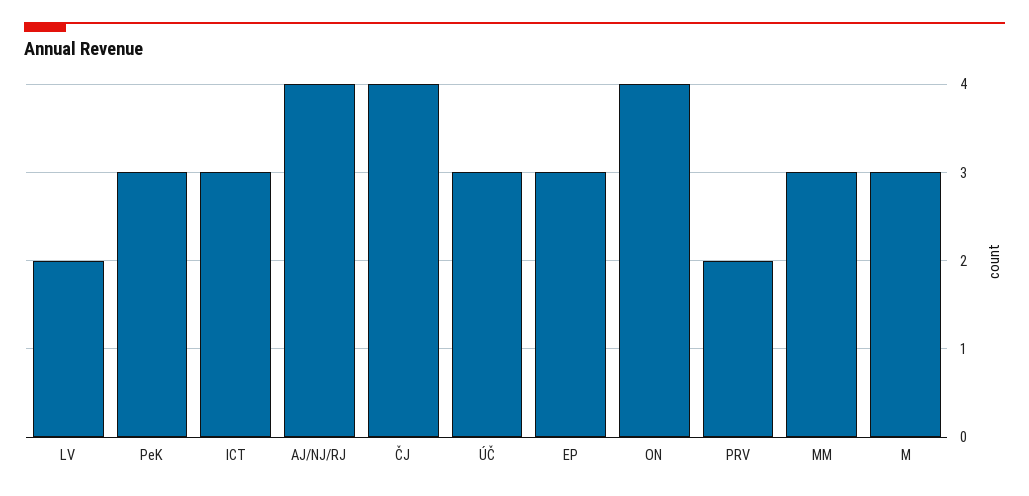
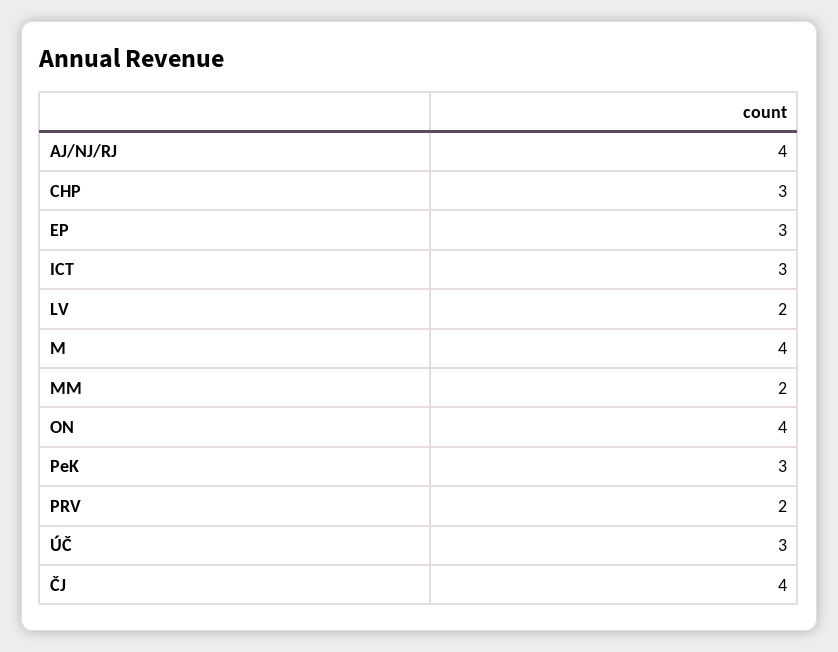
MM: 3 -> 2
M: 3 -> 4
CHP: none -> 3

